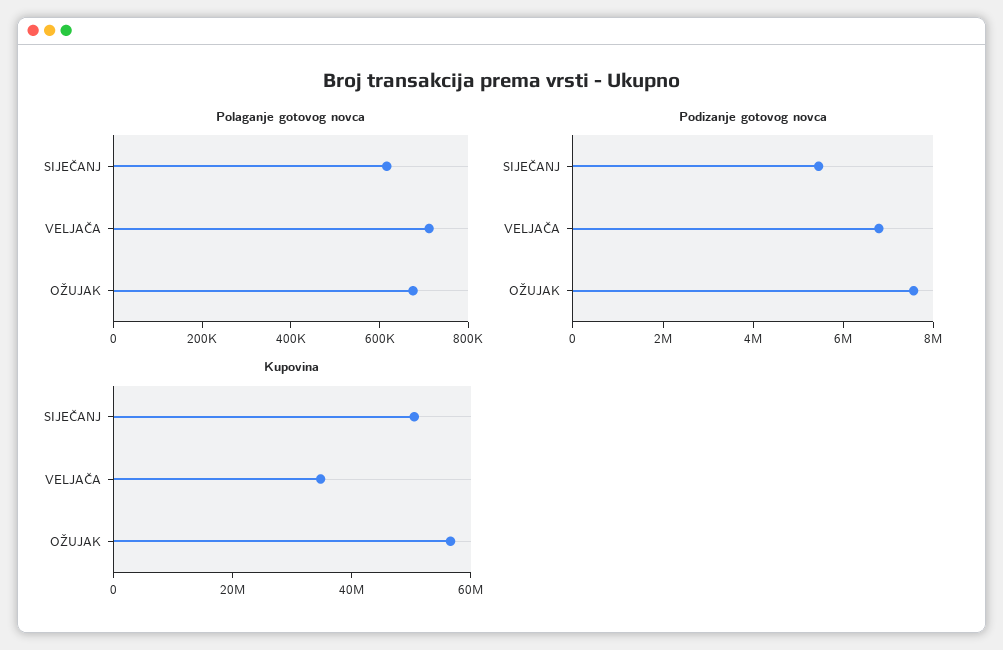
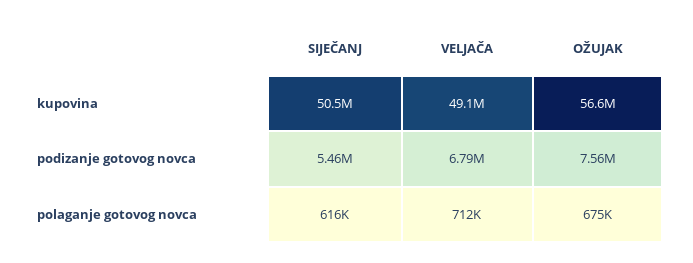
Kupovina, VELJAČA: 35000000 -> 49100000

